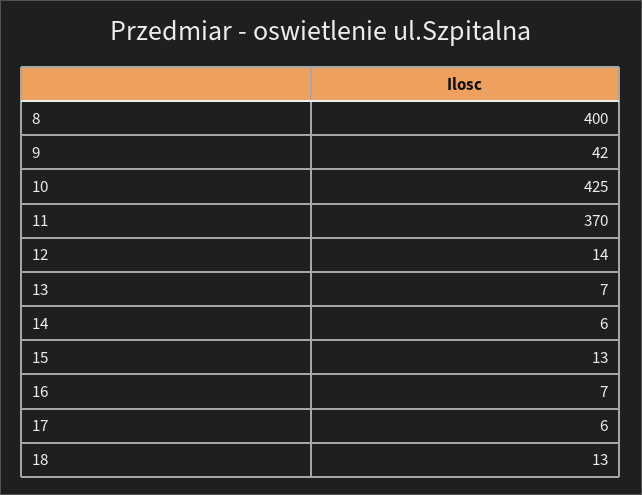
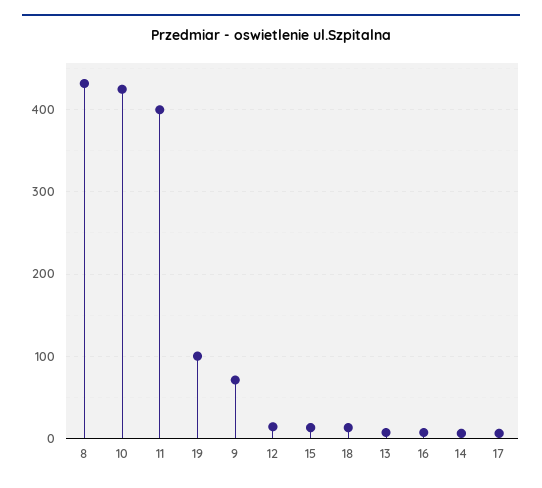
8: 400 -> 430
9: 42 -> 70
11: 370 -> 400
19: none -> 100

